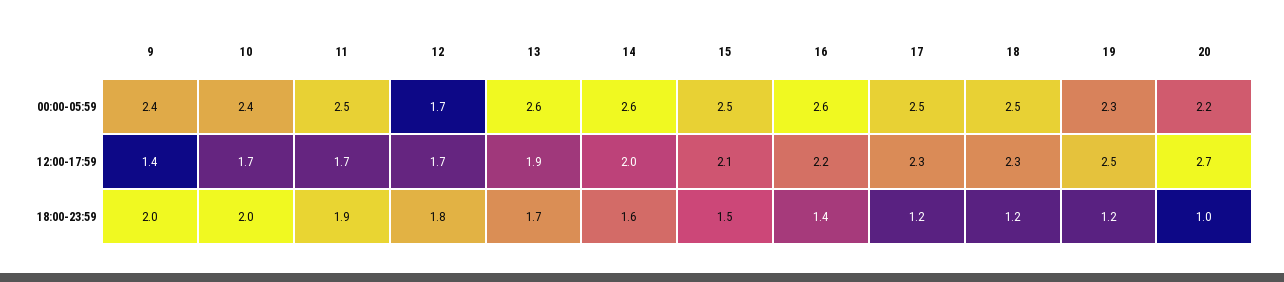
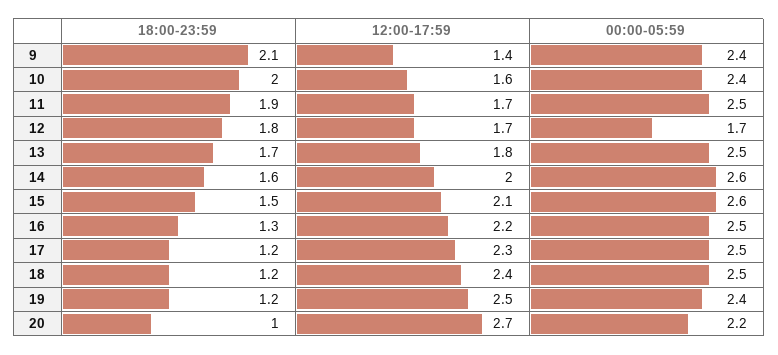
13, 00:00-05:59: 2.6 -> 2.5
15, 00:00-05:59: 2.5 -> 2.6
16, 00:00-05:59: 2.6 -> 2.5
19, 00:00-05:59: 2.3 -> 2.4
10, 12:00-17:59: 1.7 -> 1.6
13, 12:00-17:59: 1.9 -> 1.8
18, 12:00-17:59: 2.3 -> 2.4
9, 18:00-23:59: 2 -> 2.1
16, 18:00-23:59: 1.4 -> 1.3

